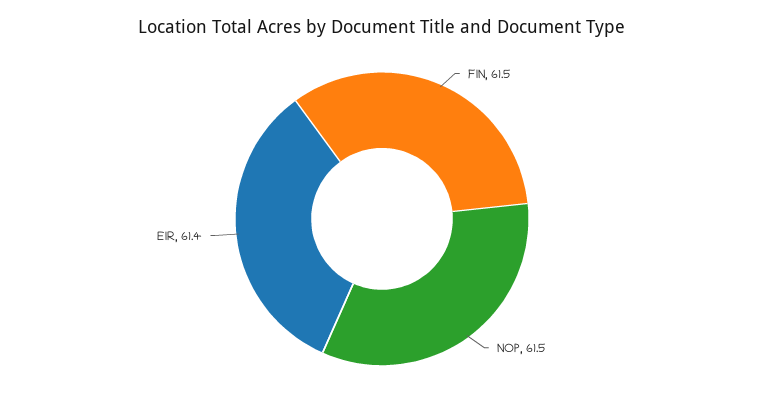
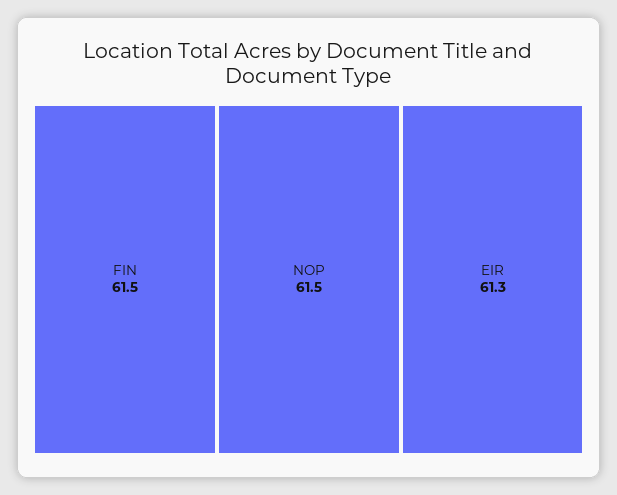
EIR: 61.4 -> 61.3

